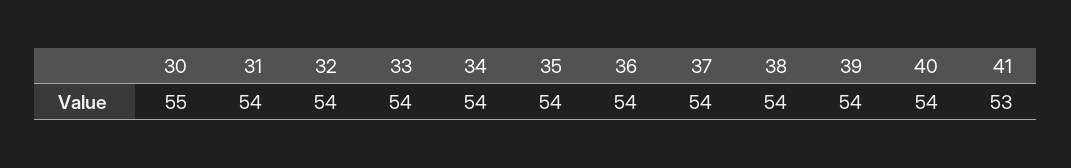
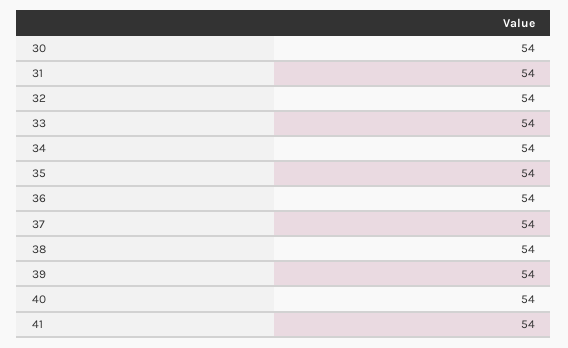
30: 55 -> 54
41: 53 -> 54

